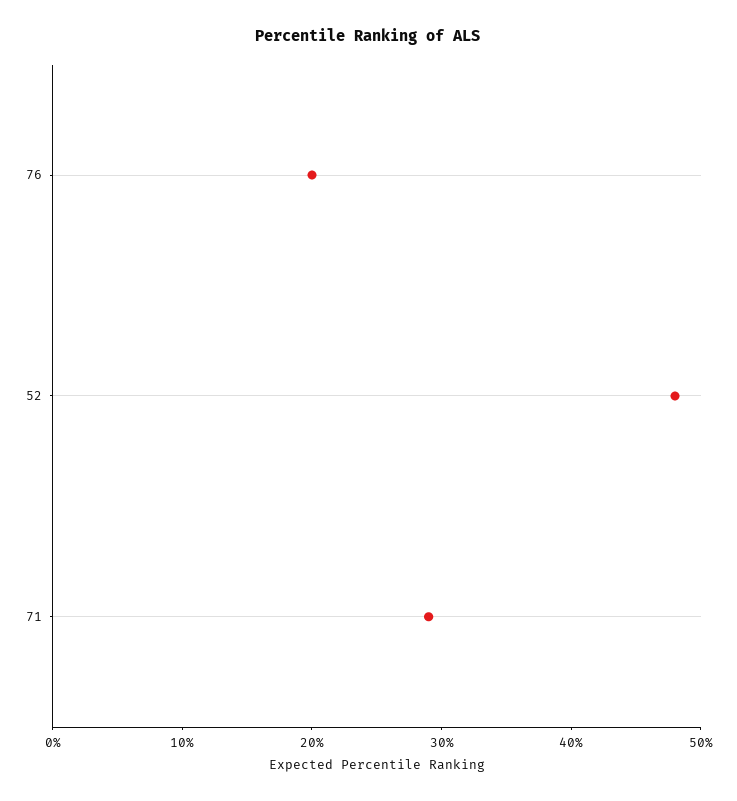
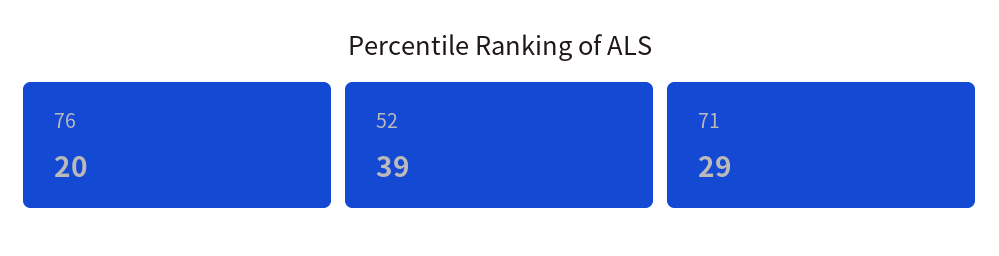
52: 48 -> 39

